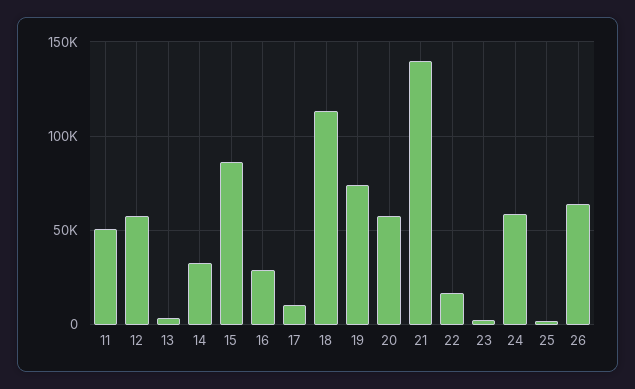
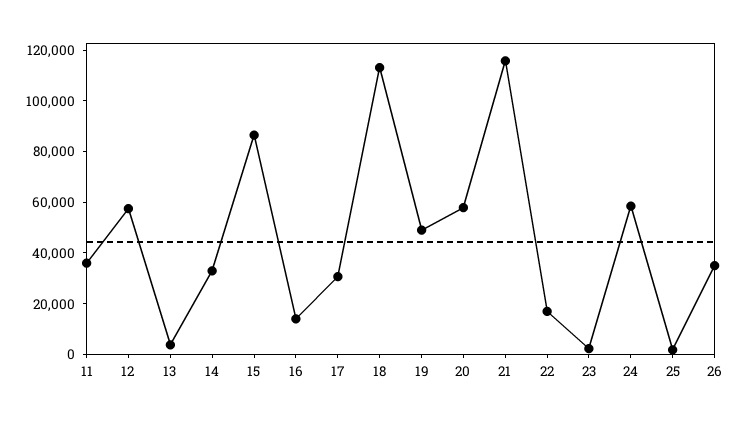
11: 50000 -> 35000
16: 30000 -> 15000
17: 10000 -> 30000
19: 75000 -> 50000
21: 140000 -> 115000
26: 65000 -> 35000

